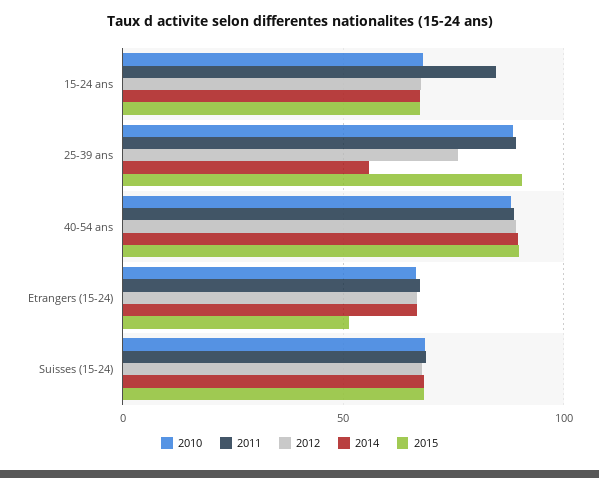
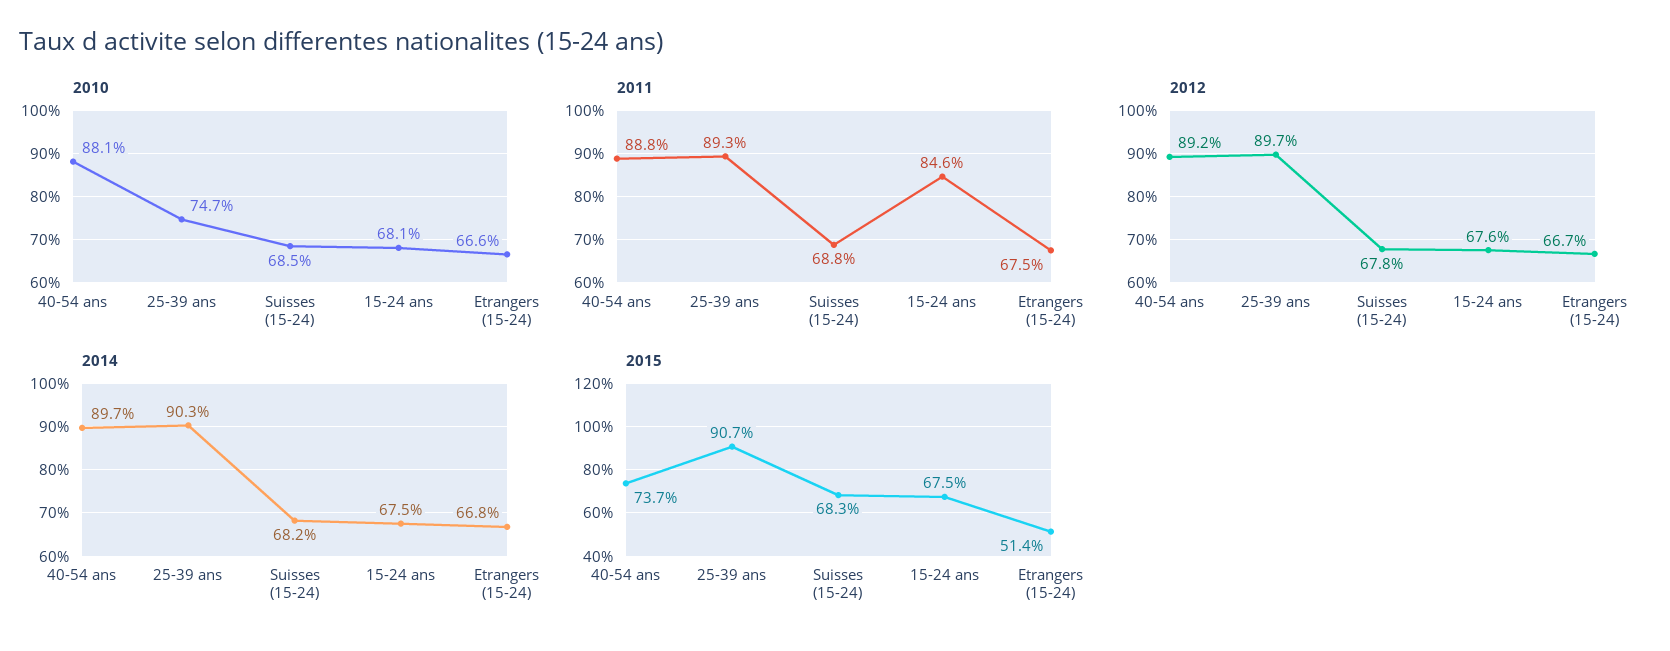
2010, 25-39 ans: 90 -> 74.7
2012, 25-39 ans: 75 -> 89.7
2014, 25-39 ans: 55 -> 90.3
2015, 40-54 ans: 90 -> 73.7

